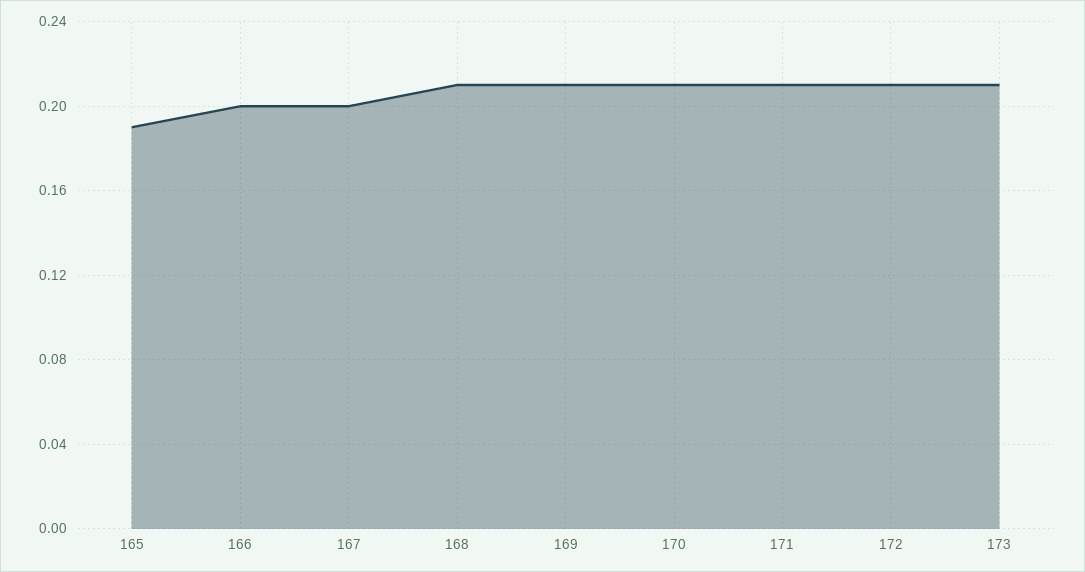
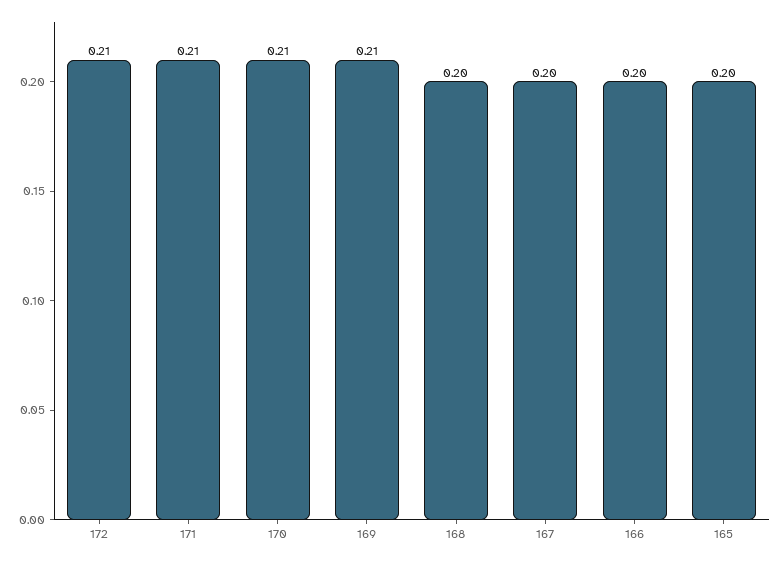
165: 0.19 -> 0.2
168: 0.21 -> 0.2
173: 0.21 -> none

